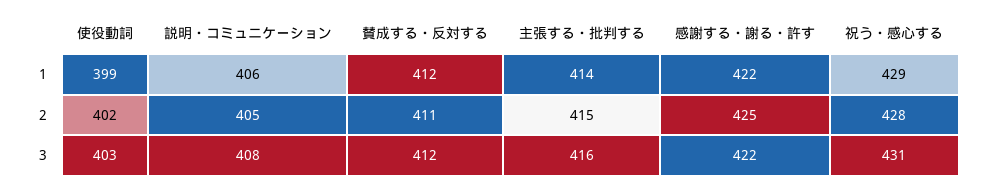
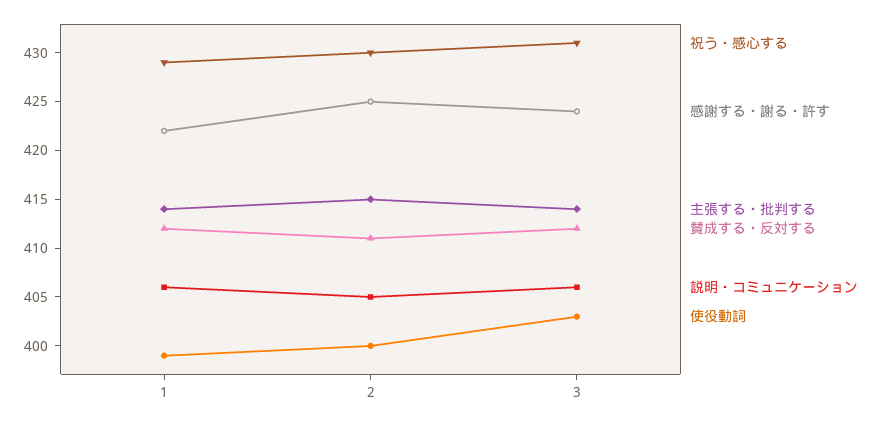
使役動詞, 2: 402 -> 400
祝う・感心する, 2: 428 -> 430
説明・コミュニケーション, 3: 408 -> 406
主張する・批判する, 3: 416 -> 414
感謝する・謝る・許す, 3: 422 -> 424

